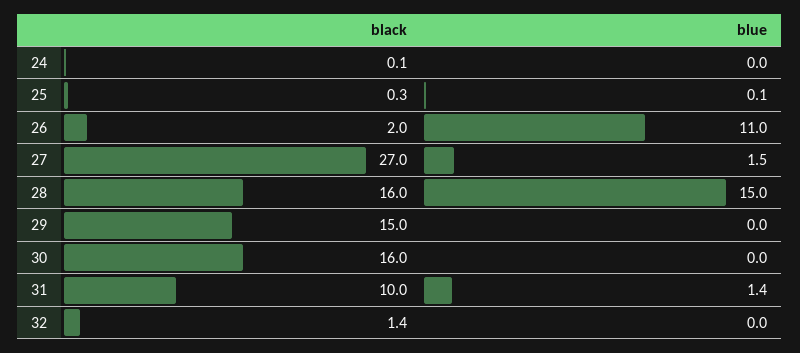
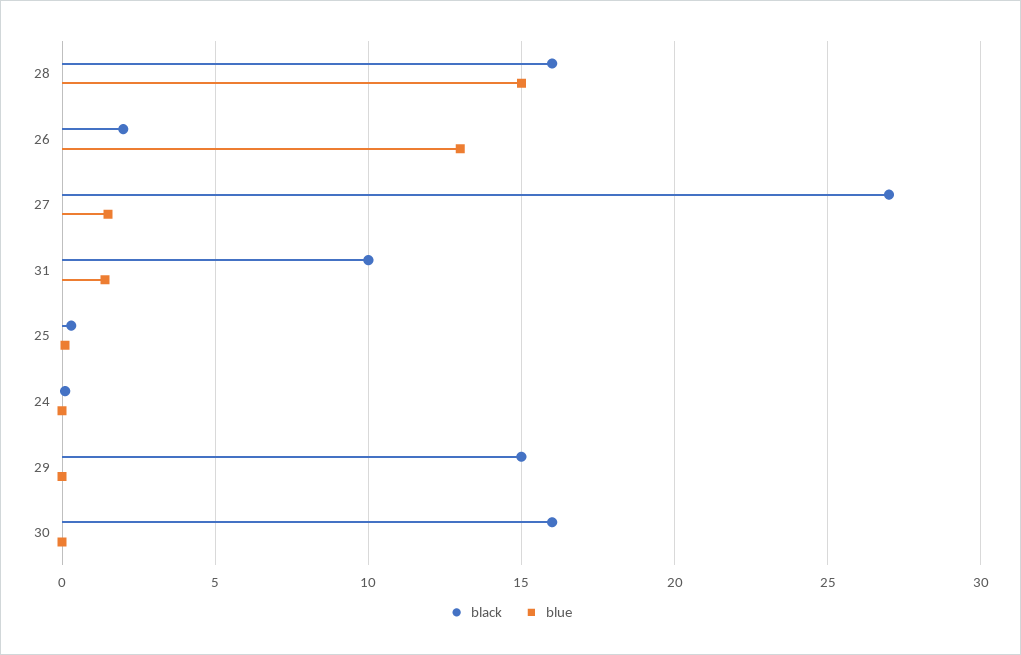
blue, 26: 11 -> 13
black, 32: 1.4 -> none
blue, 32: 0 -> none

